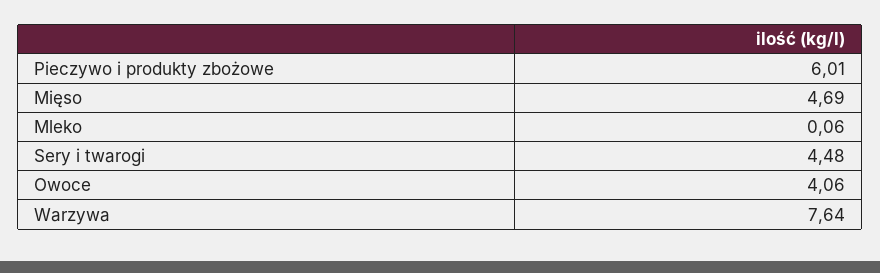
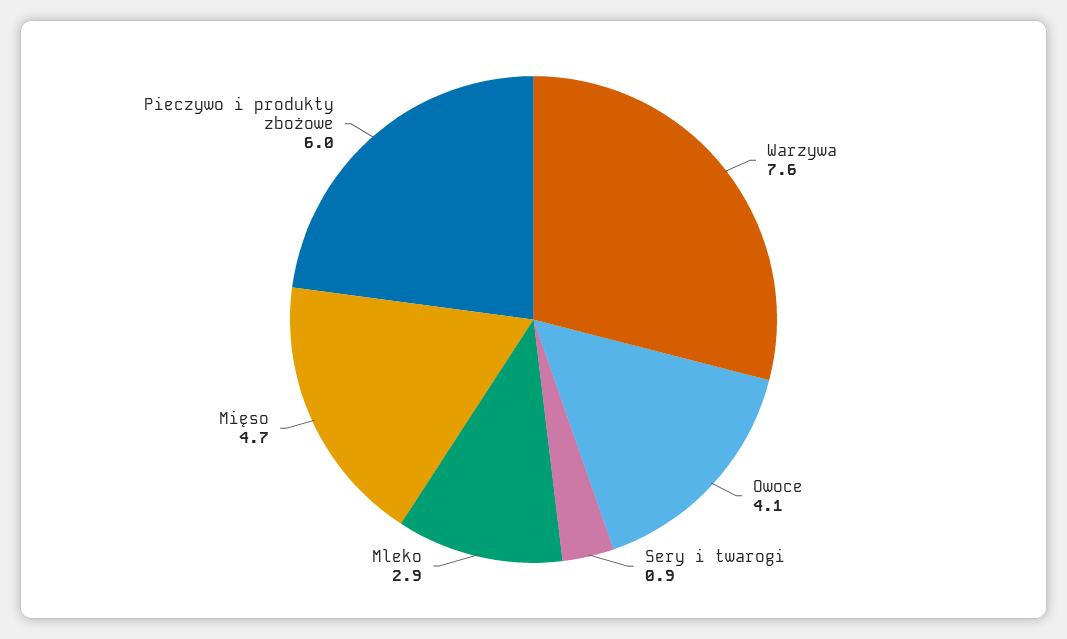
Mleko: 0.06 -> 2.9
Sery i twarogi: 4.48 -> 0.9

